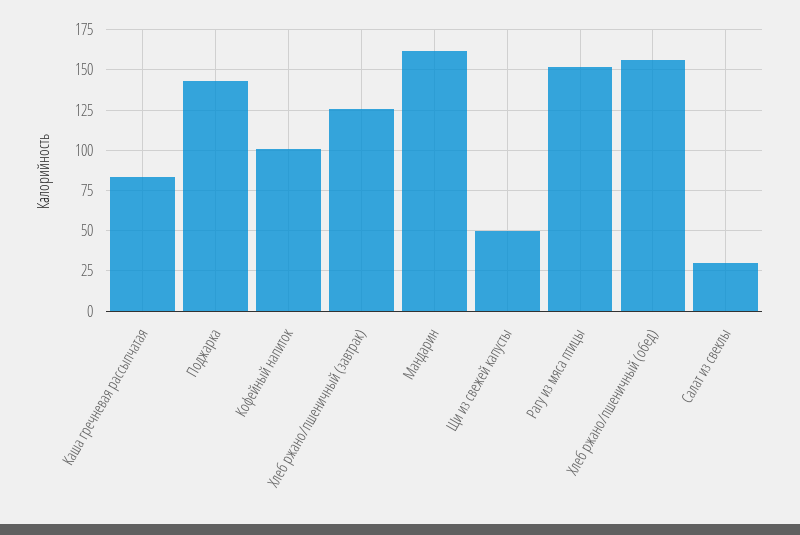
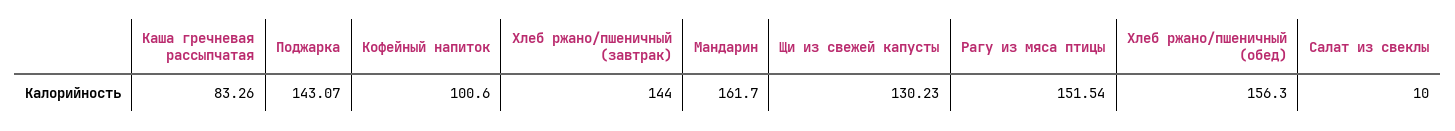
Хлеб ржано/пшеничный (завтрак): 125 -> 144
Щи из свежей капусты: 50 -> 130.23
Салат из свеклы: 30 -> 10

